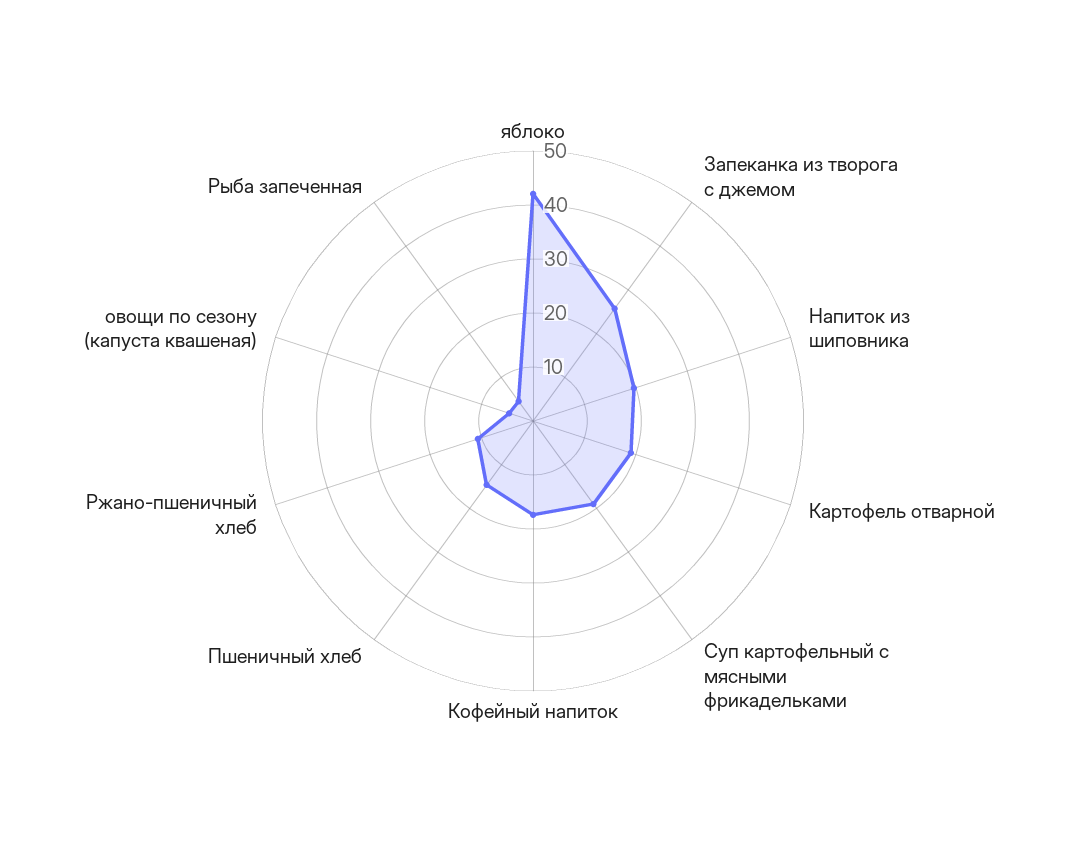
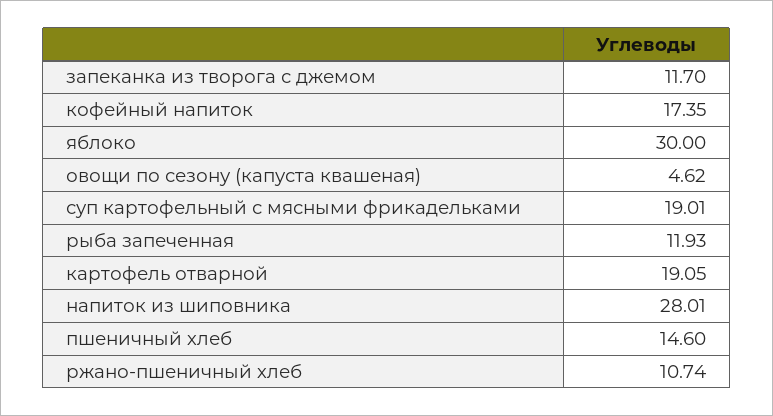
яблоко: 42 -> 30
Запеканка из творога с джемом: 26 -> 11.7
Напиток из шиповника: 20 -> 28.01
Рыба запеченная: 4 -> 11.93

